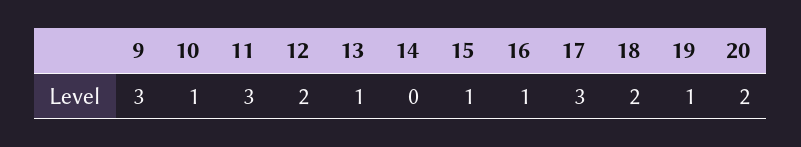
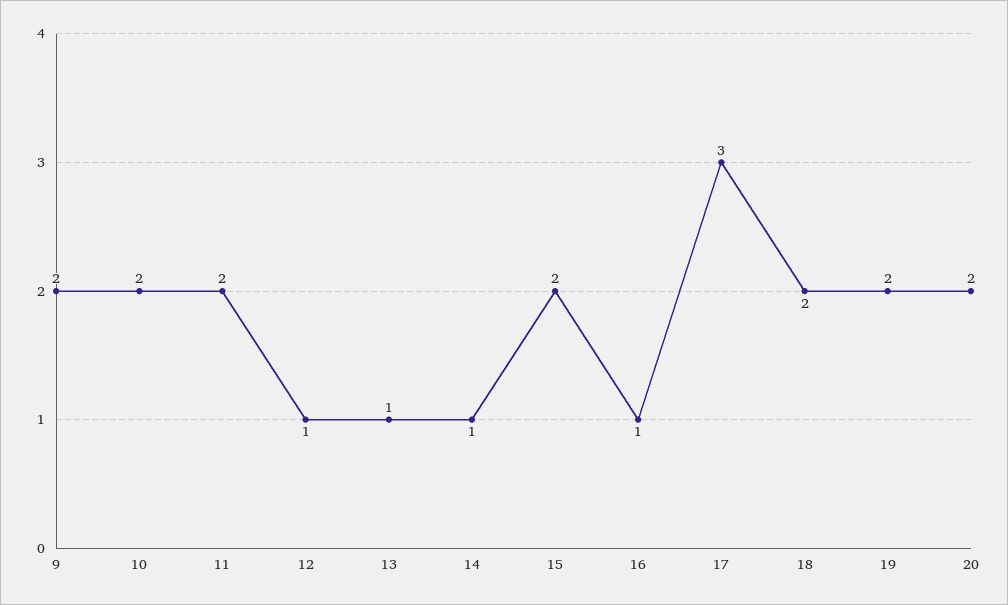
9: 3 -> 2
10: 1 -> 2
11: 3 -> 2
12: 2 -> 1
14: 0 -> 1
15: 1 -> 2
19: 1 -> 2

